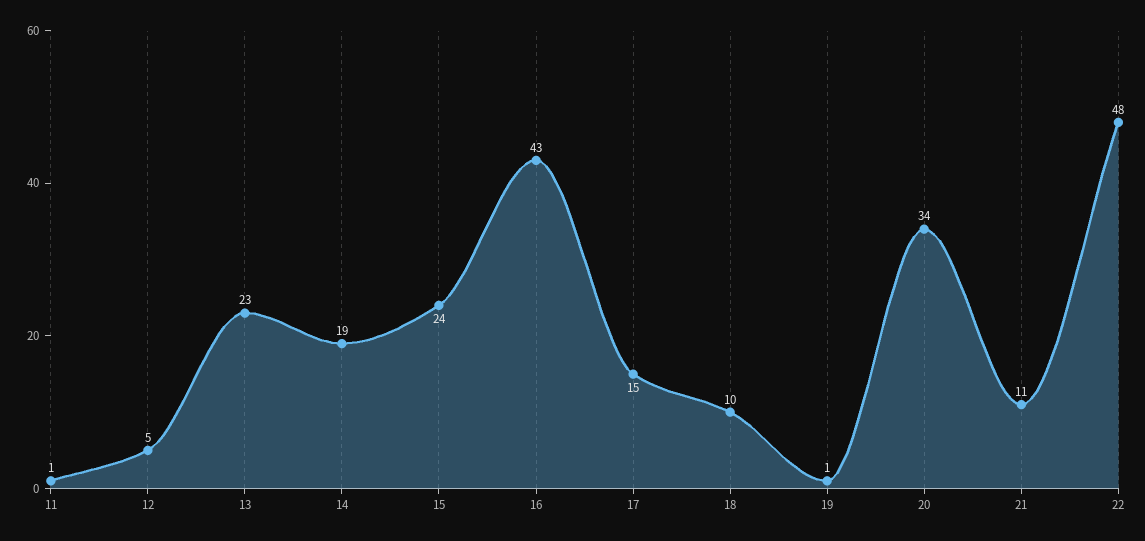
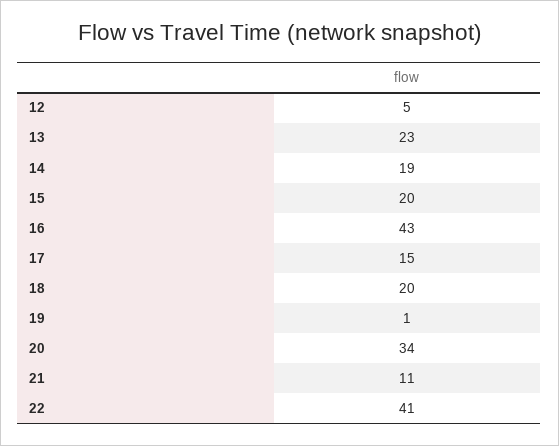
11: 1 -> none
15: 24 -> 20
18: 10 -> 20
22: 48 -> 41

